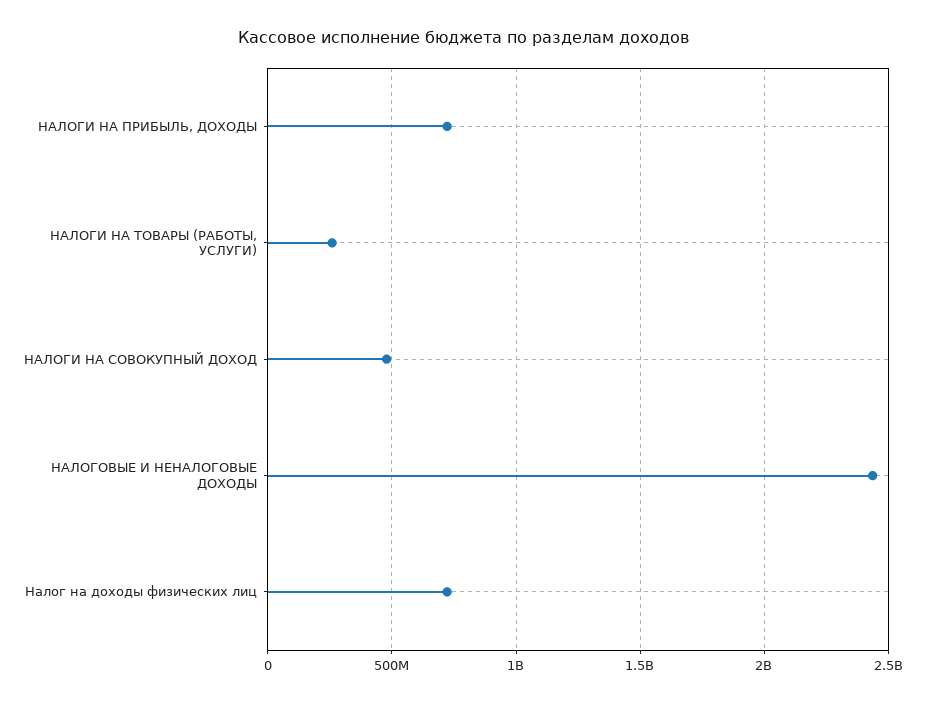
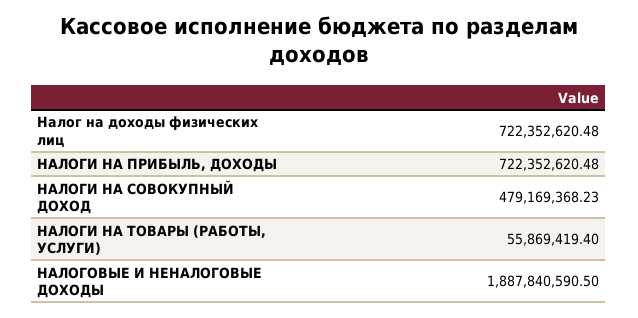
НАЛОГИ НА ТОВАРЫ (РАБОТЫ, УСЛУГИ): 250000000 -> 55869419.4
НАЛОГОВЫЕ И НЕНАЛОГОВЫЕ ДОХОДЫ: 2450000000 -> 1887840590.5

